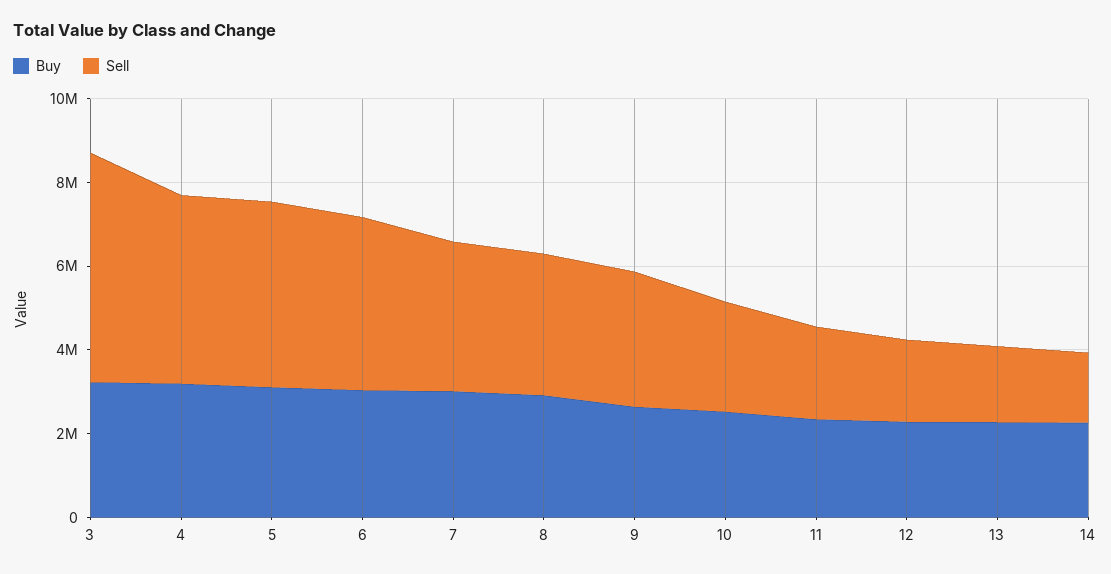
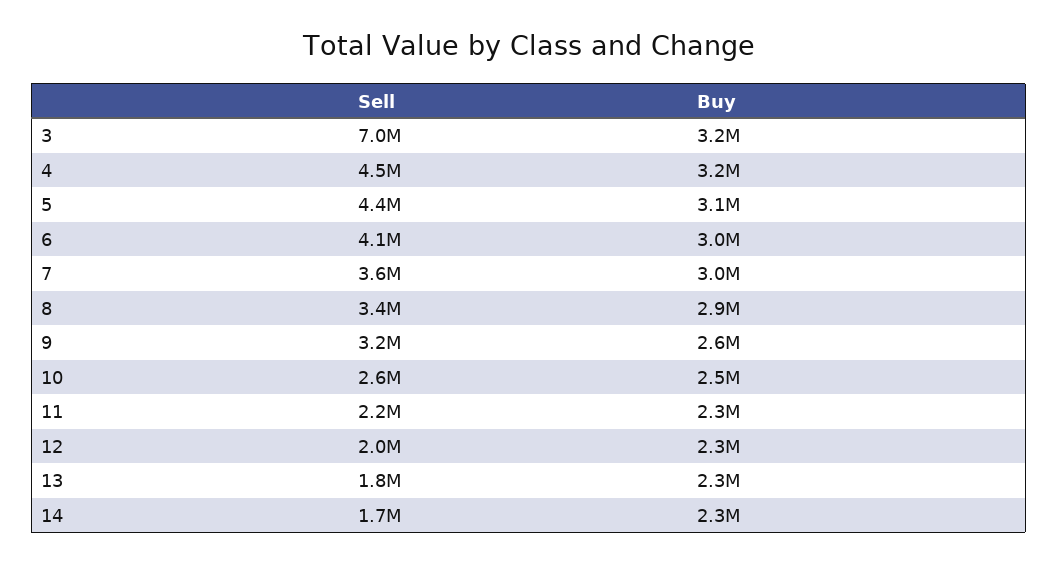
Sell, 3: 5500000 -> 7000000

